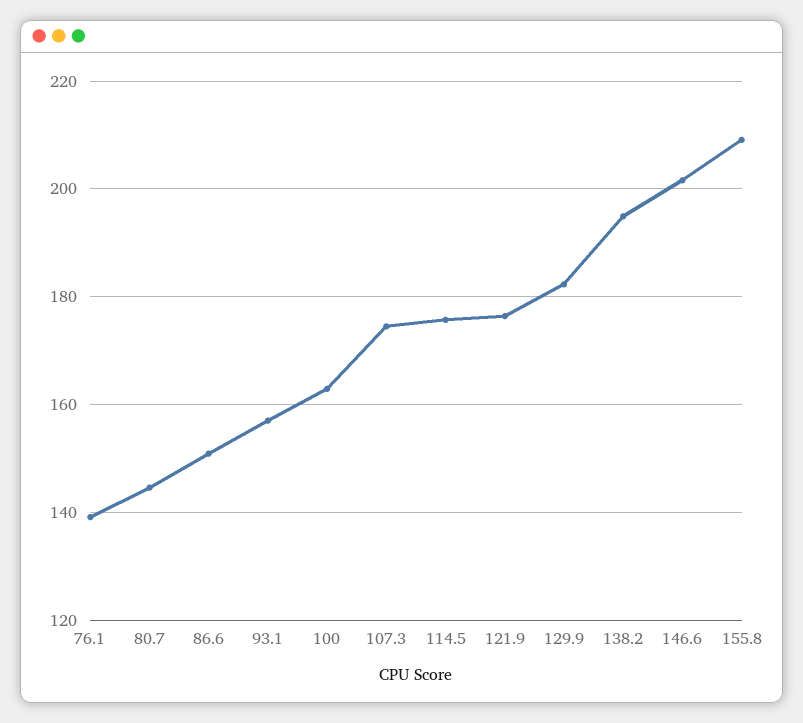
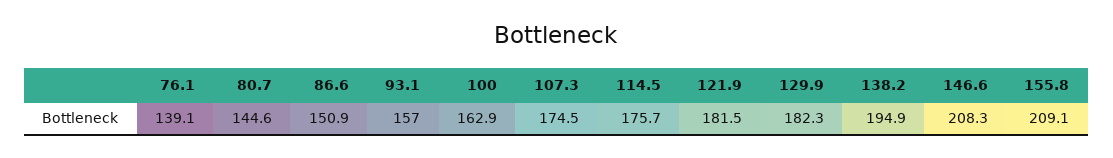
121.9: 176 -> 181.5
146.6: 202 -> 208.3

